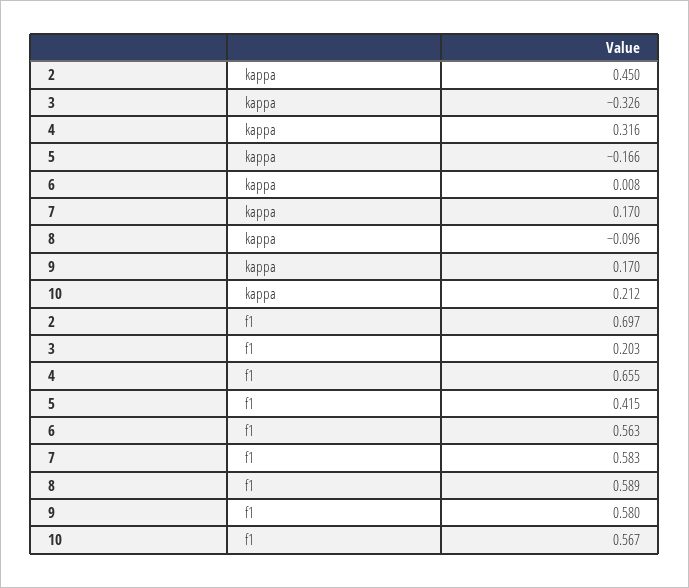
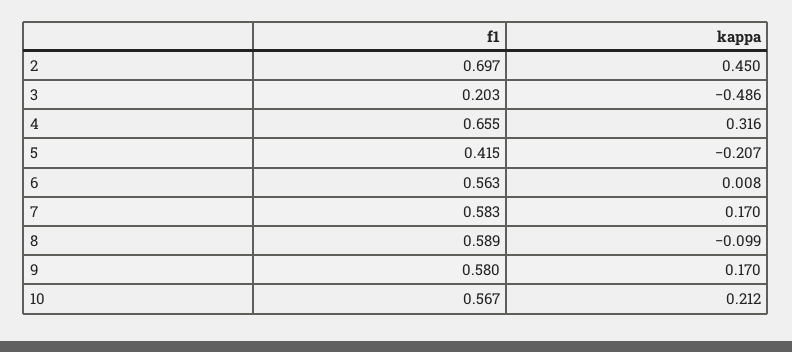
3, kappa: -0.326 -> -0.486
5, kappa: -0.166 -> -0.207
8, kappa: -0.096 -> -0.099

